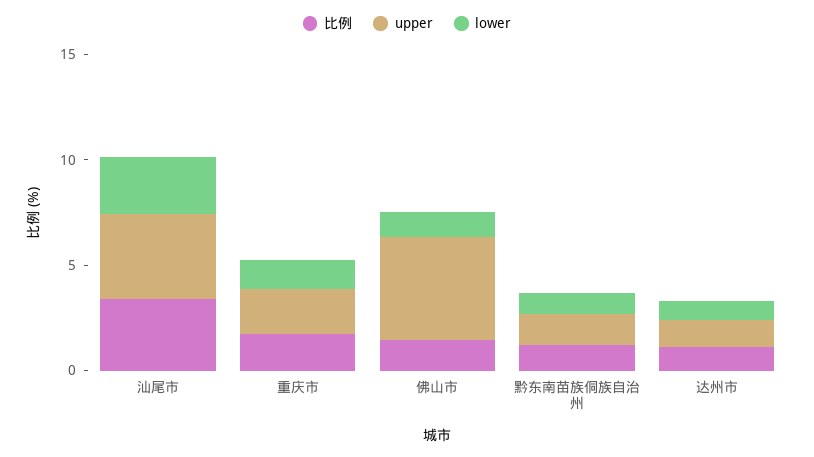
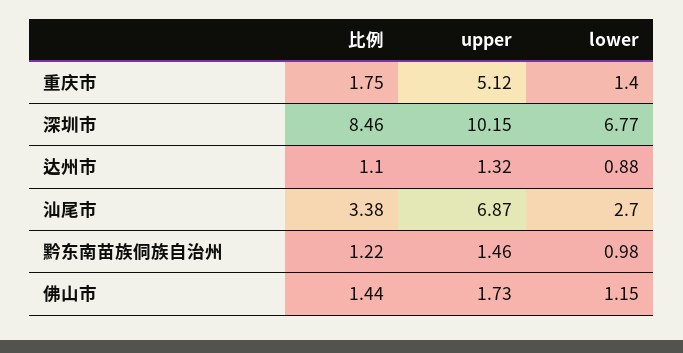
upper, 汕尾市: 4 -> 6.87
upper, 重庆市: 2 -> 5.12
upper, 佛山市: 5 -> 1.73
比例, 深圳市: none -> 8.46
upper, 深圳市: none -> 10.15
lower, 深圳市: none -> 6.77

